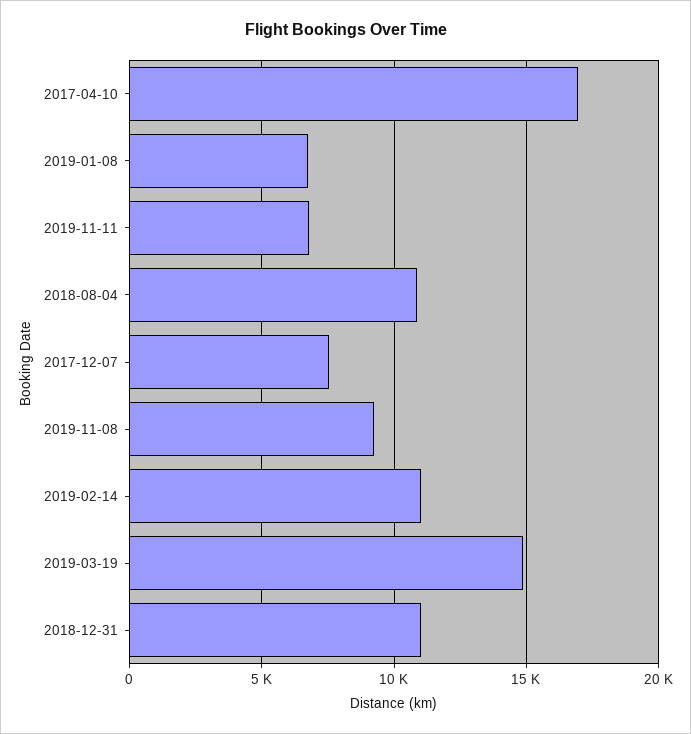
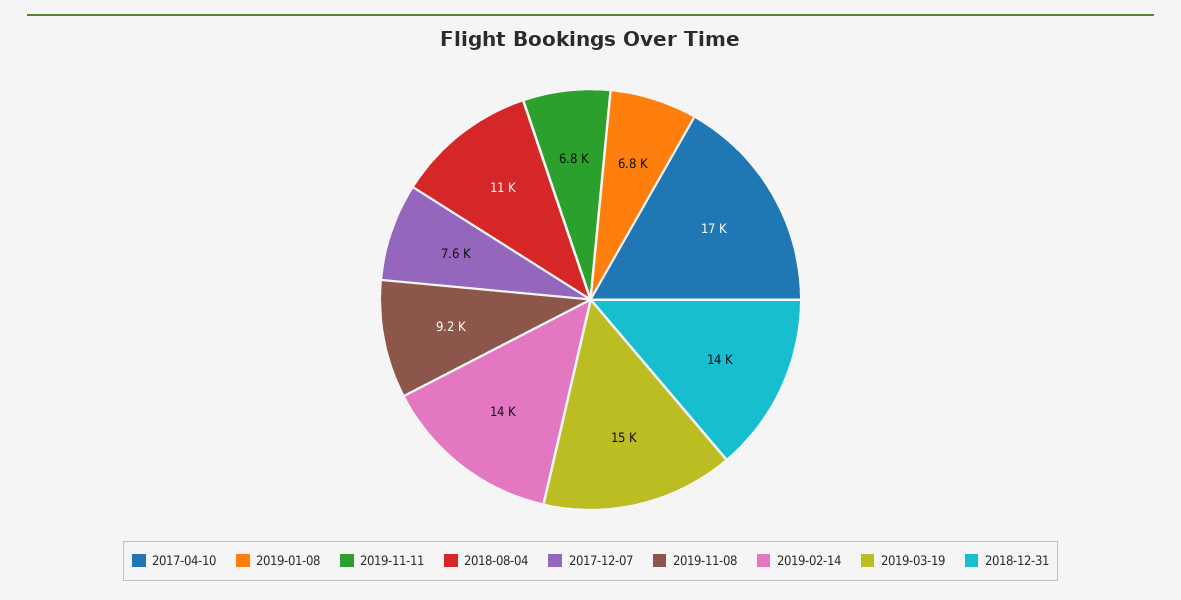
2019-02-14: 11000 -> 14000
2018-12-31: 11000 -> 14000

